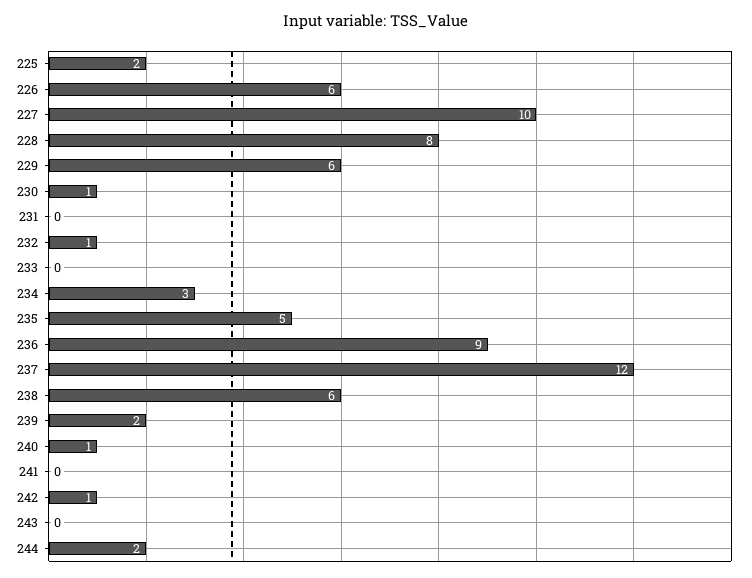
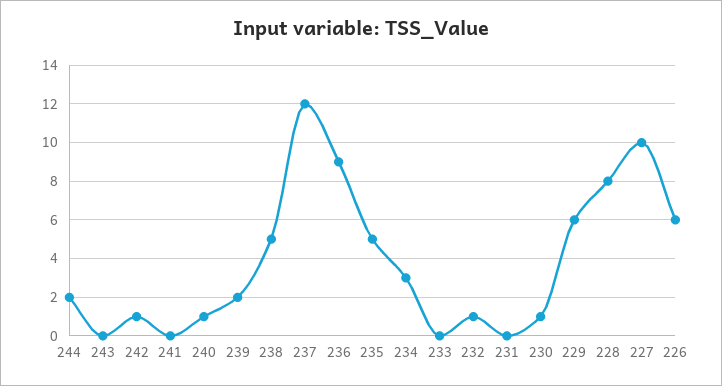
225: 2 -> none
238: 6 -> 5

